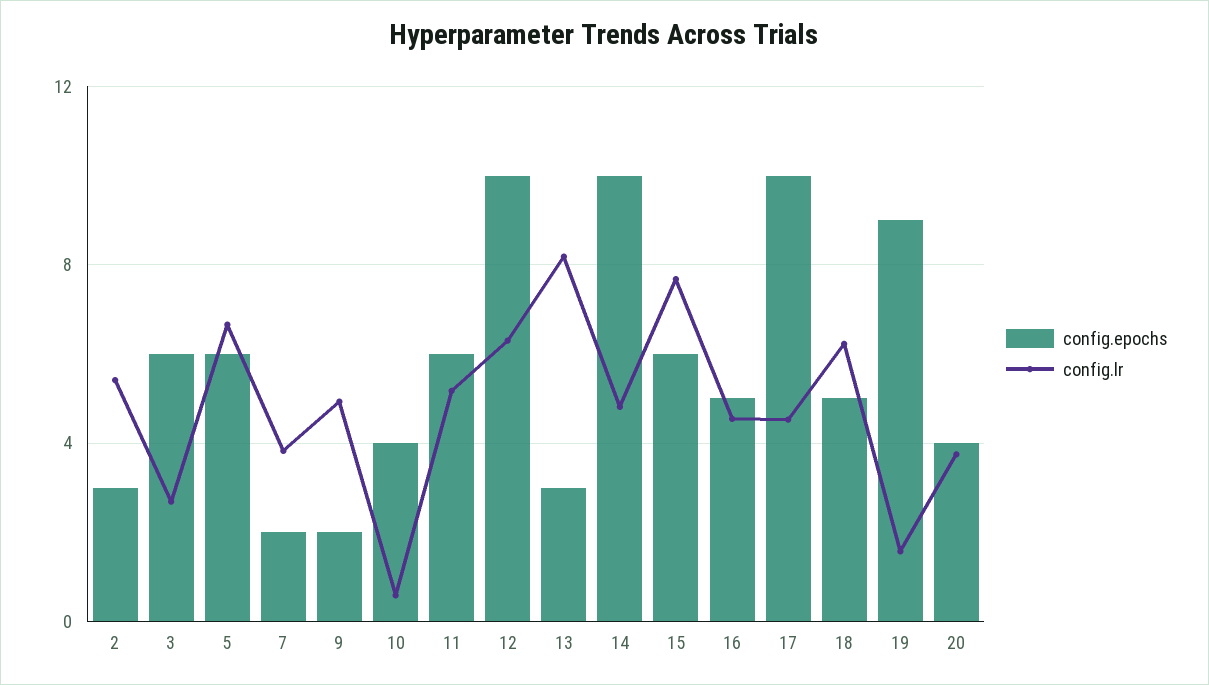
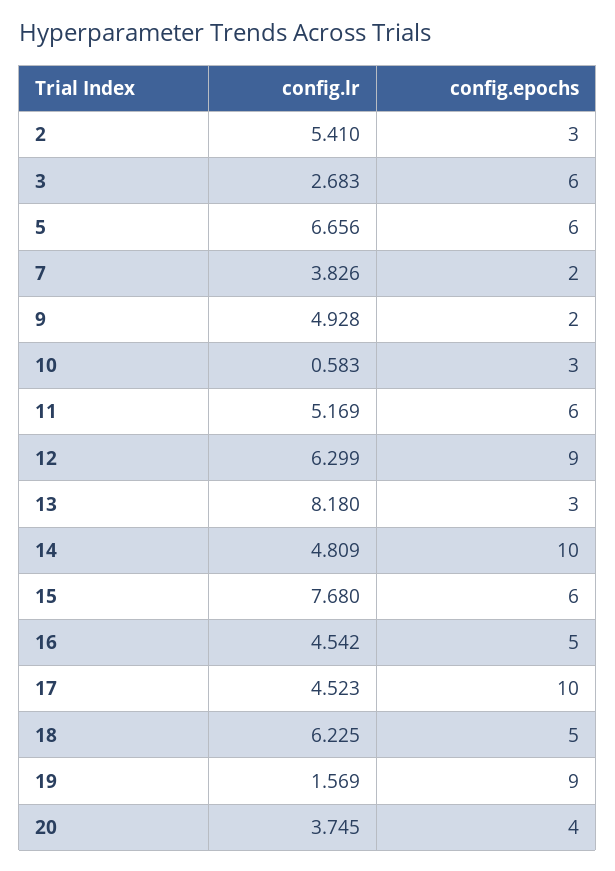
config.epochs, 10: 4 -> 3
config.epochs, 12: 10 -> 9

